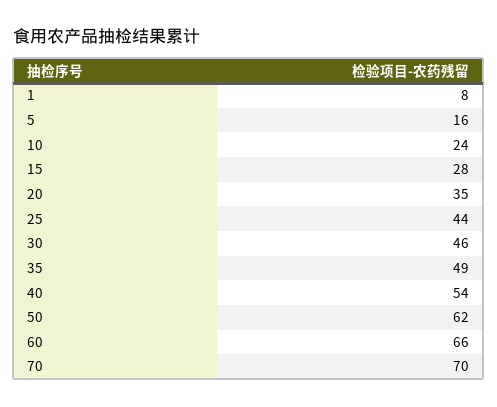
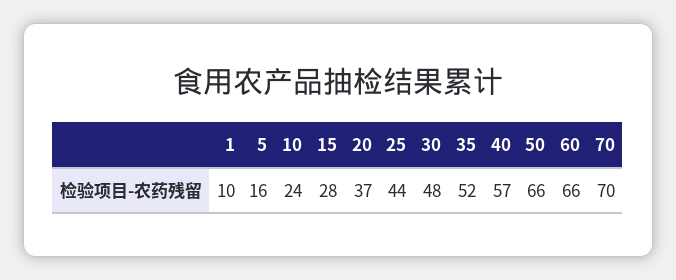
1: 8 -> 10
20: 35 -> 37
30: 46 -> 48
35: 49 -> 52
40: 54 -> 57
50: 62 -> 66

